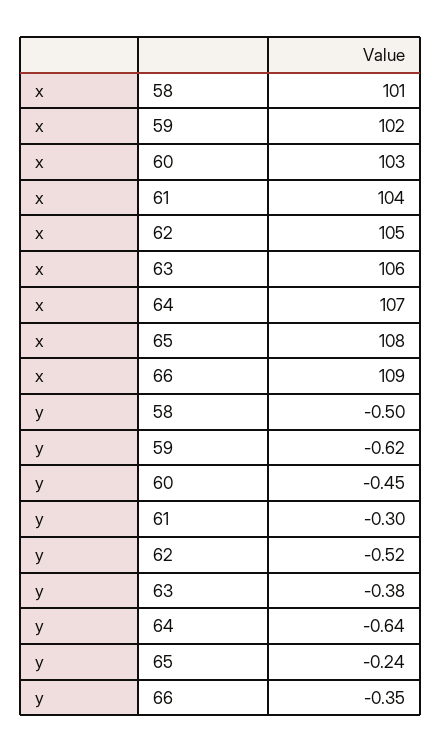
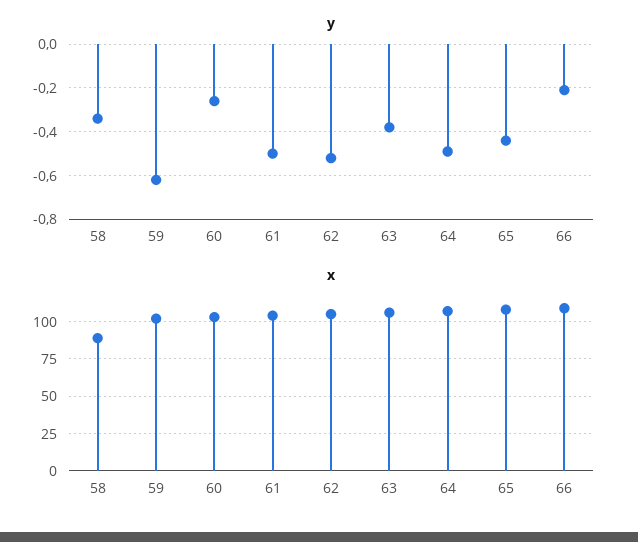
x, 58: 101 -> 90
y, 58: -0.5 -> -0.35
y, 60: -0.45 -> -0.25
y, 61: -0.3 -> -0.5
y, 64: -0.64 -> -0.5
y, 65: -0.24 -> -0.45
y, 66: -0.35 -> -0.2

